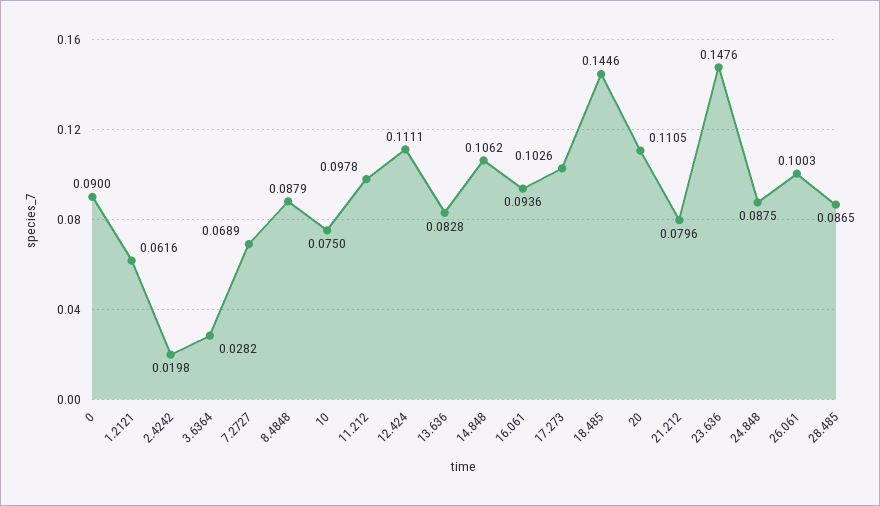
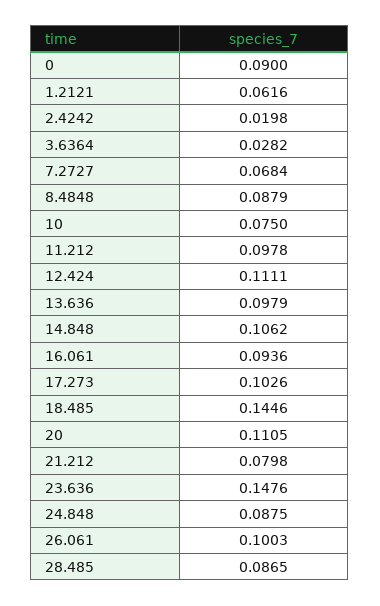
7.2727: 0.0689 -> 0.0684
13.636: 0.0828 -> 0.0979
21.212: 0.0796 -> 0.0798

